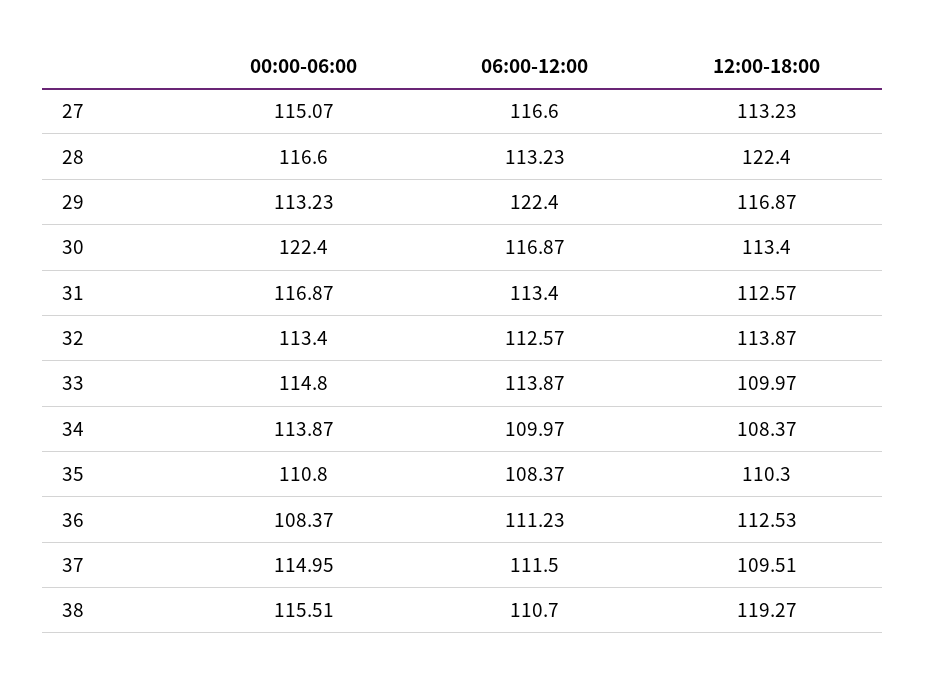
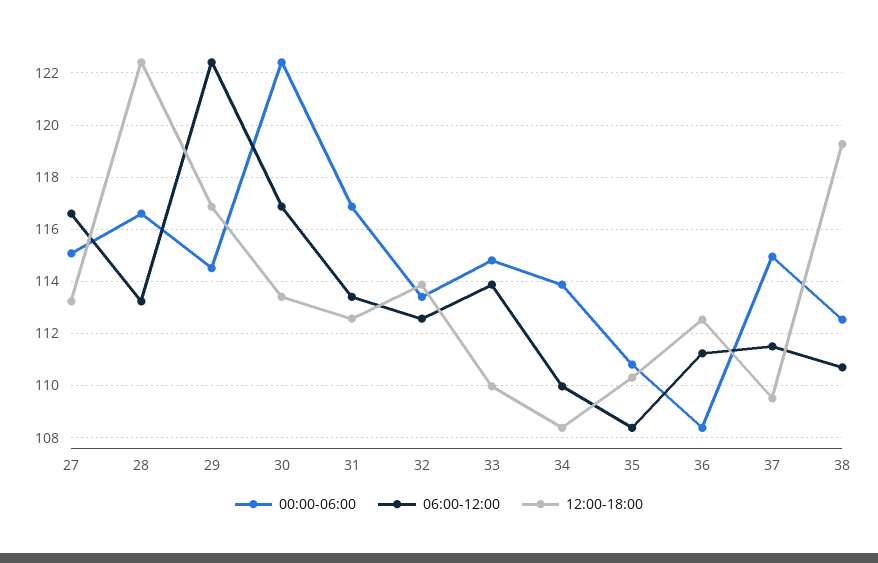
00:00-06:00, 29: 113.23 -> 114.5
00:00-06:00, 38: 115.51 -> 112.5

